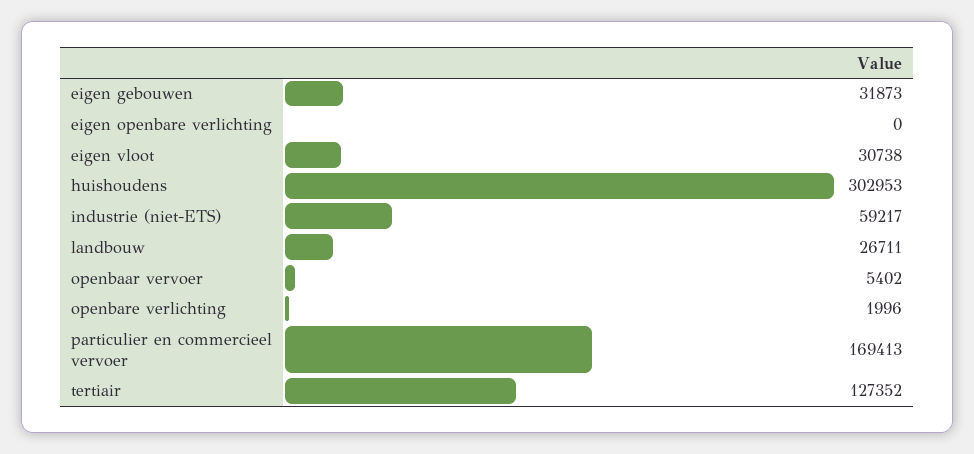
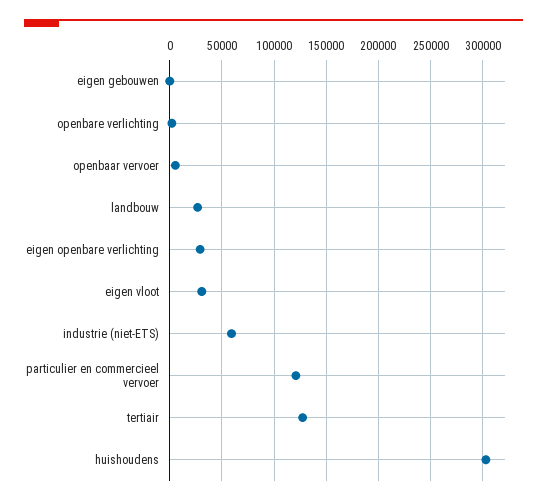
eigen gebouwen: 31873 -> 0
eigen openbare verlichting: 0 -> 30000
particulier en commercieel vervoer: 169413 -> 120000

